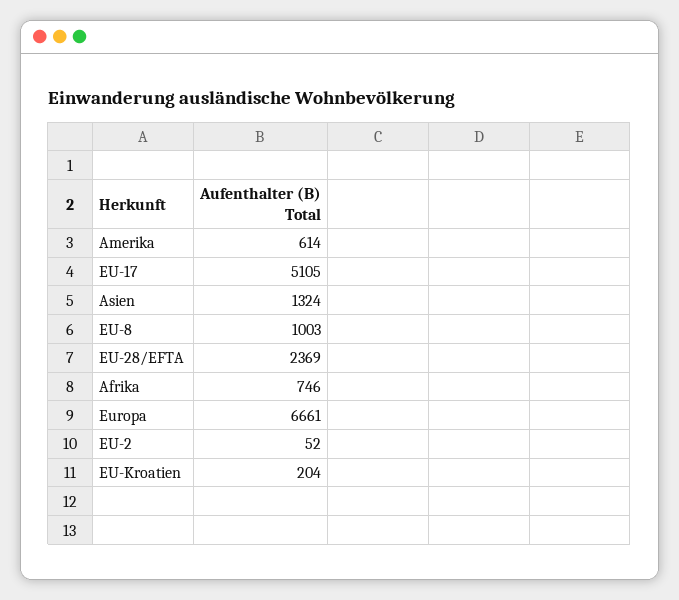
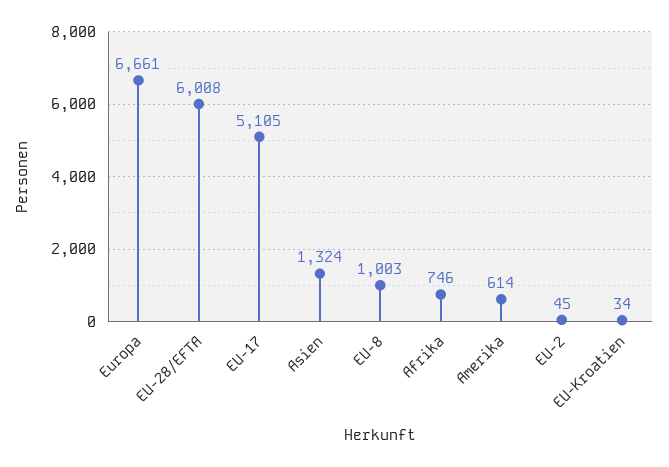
EU-28/EFTA: 2369 -> 6008
EU-2: 52 -> 45
EU-Kroatien: 204 -> 34

